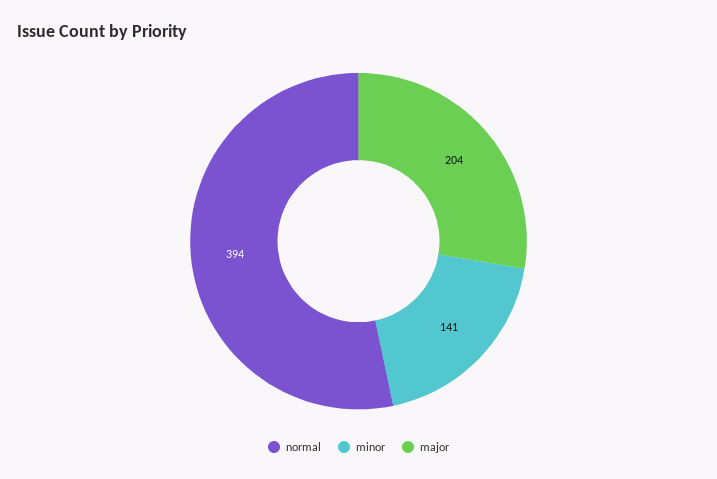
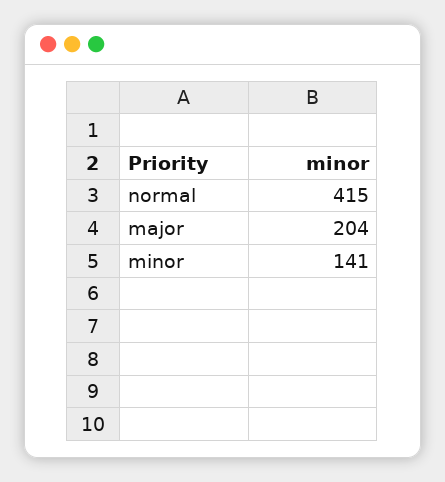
normal: 394 -> 415

